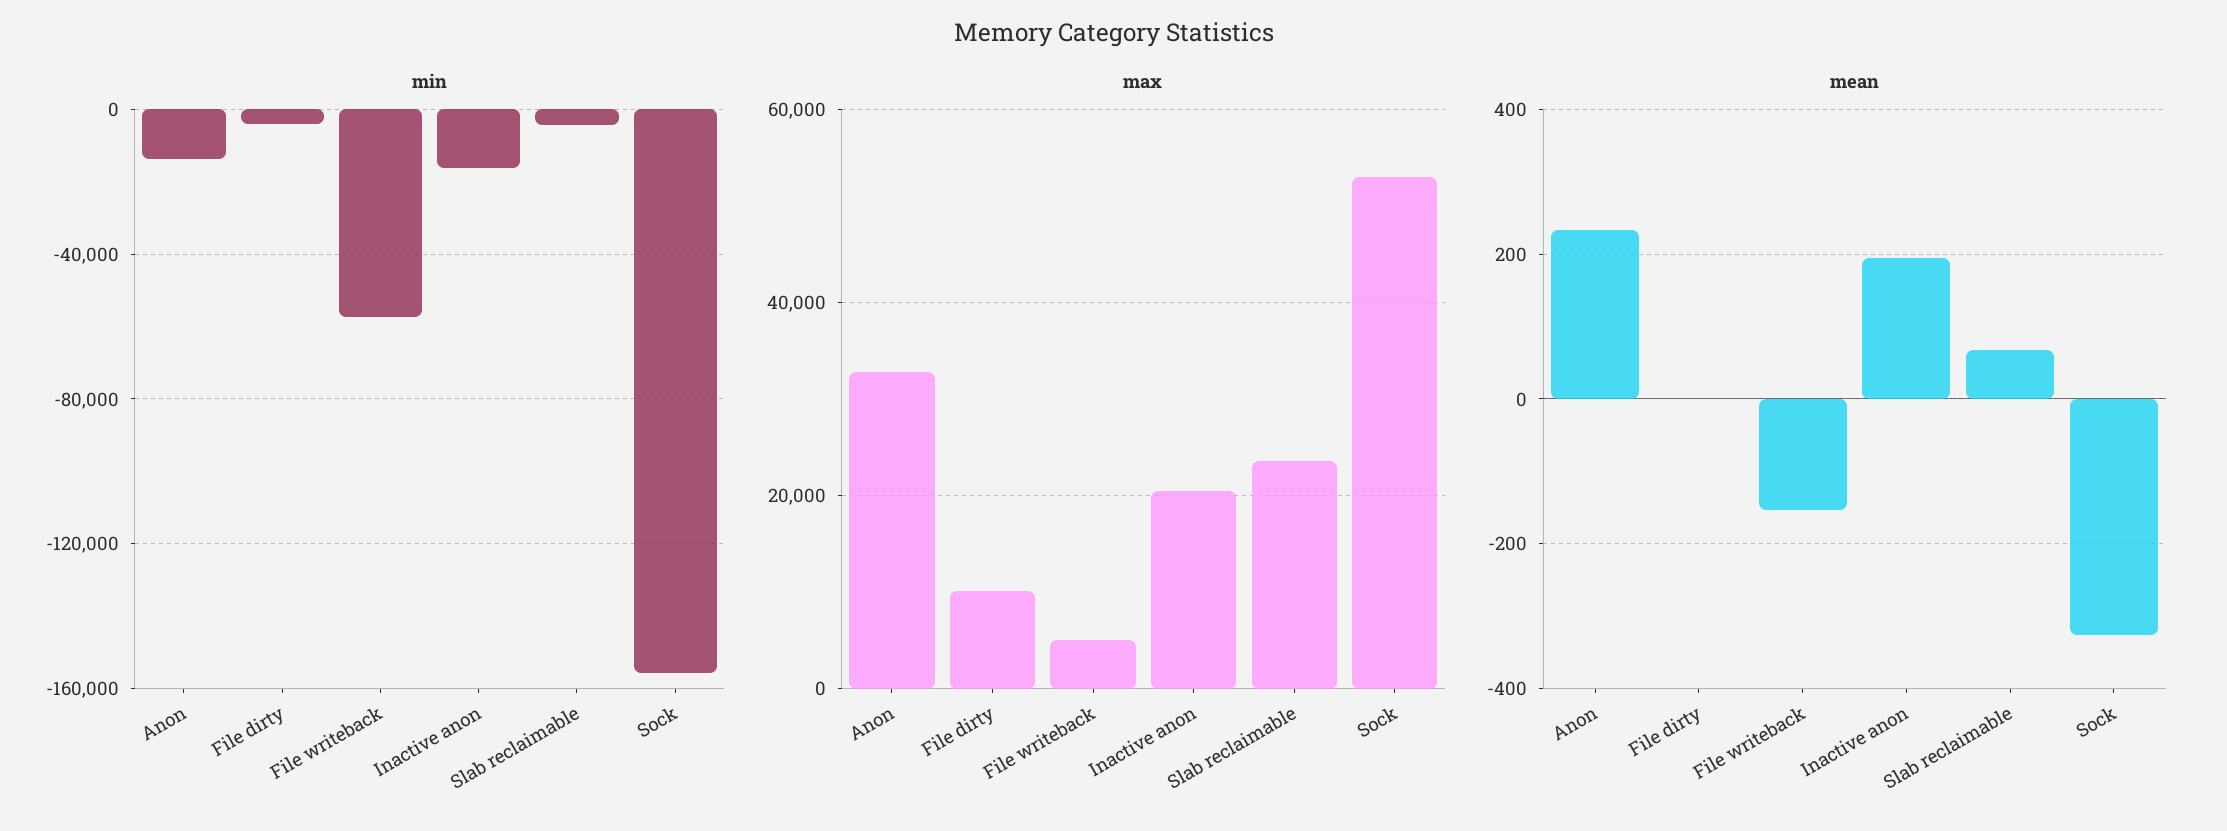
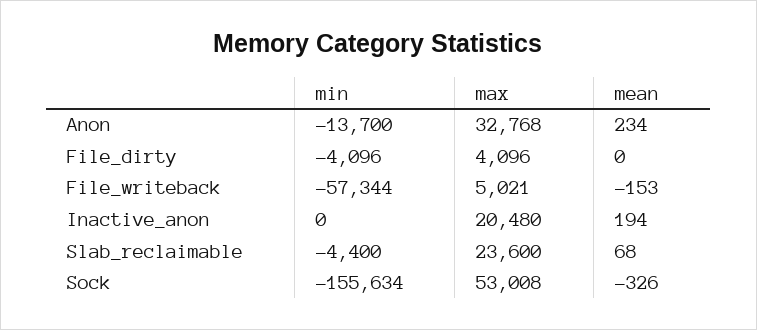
min, Inactive anon: -15000 -> 0
max, File dirty: 10000 -> 4096

